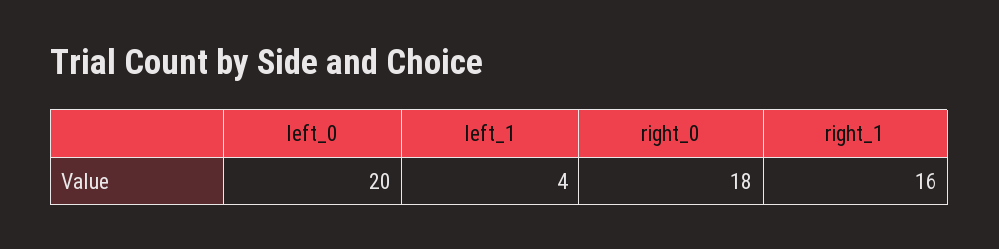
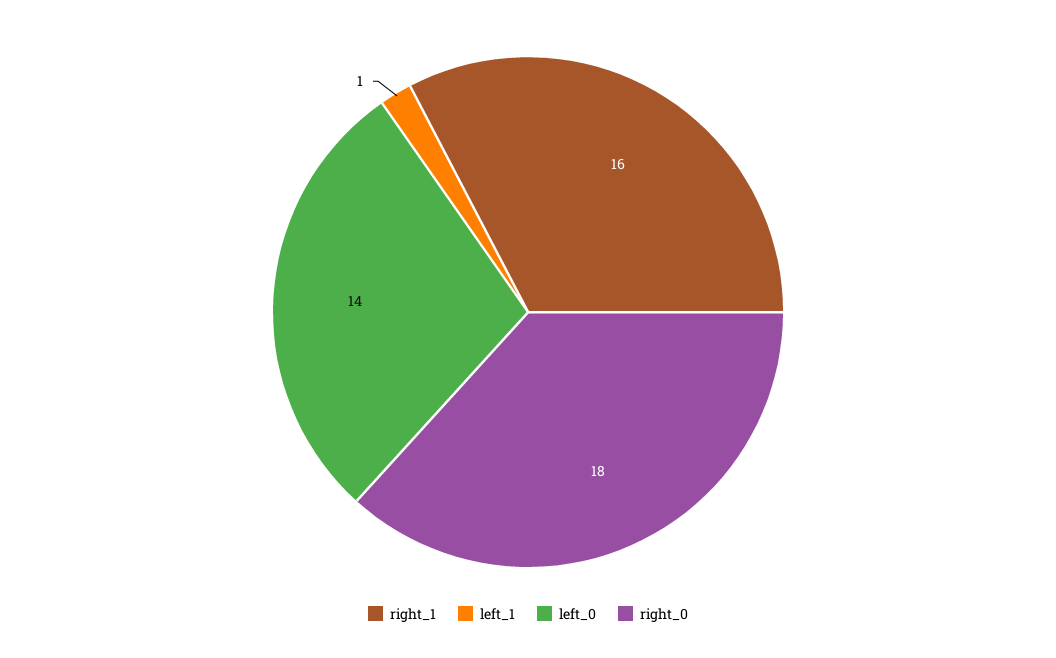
left_0: 20 -> 14
left_1: 4 -> 1

